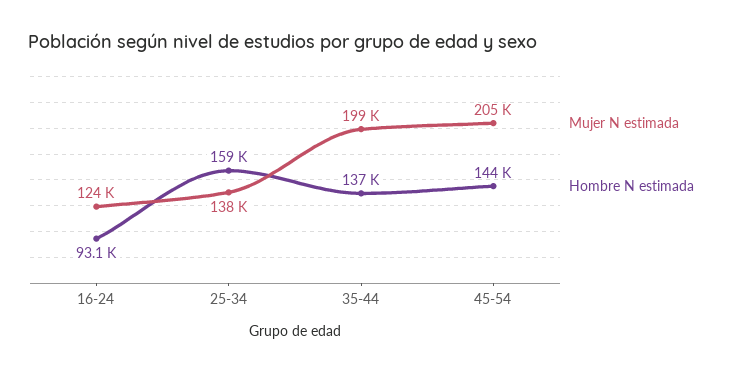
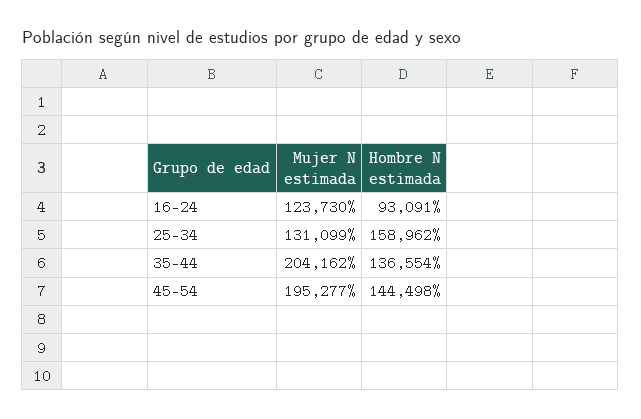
Mujer N estimada, 25-34: 138000 -> 131099
Mujer N estimada, 35-44: 199000 -> 204162
Mujer N estimada, 45-54: 205000 -> 195277

